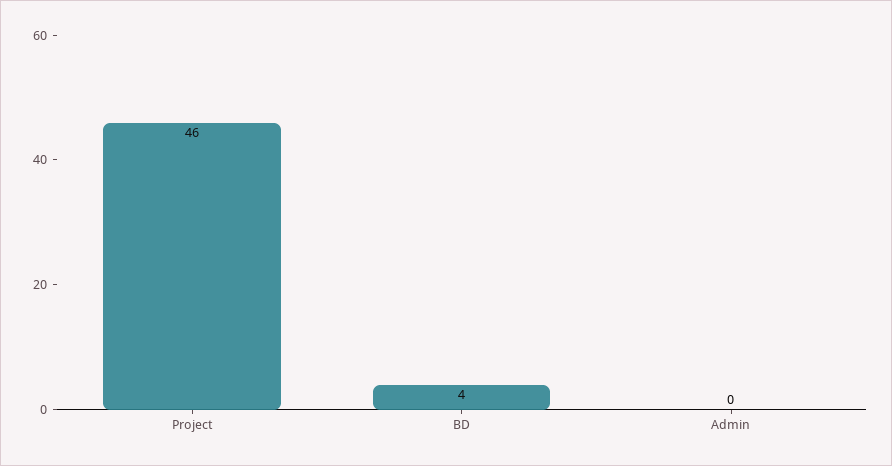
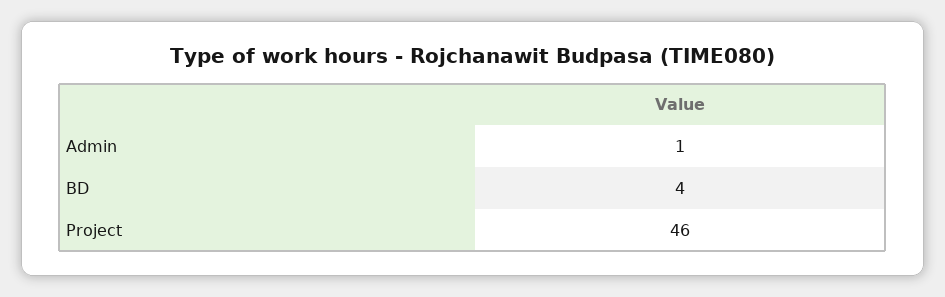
Admin: 0 -> 1

